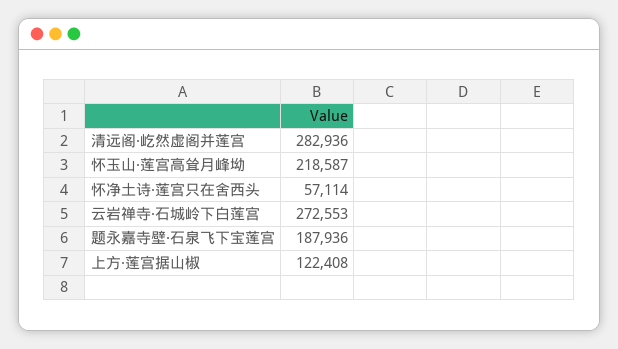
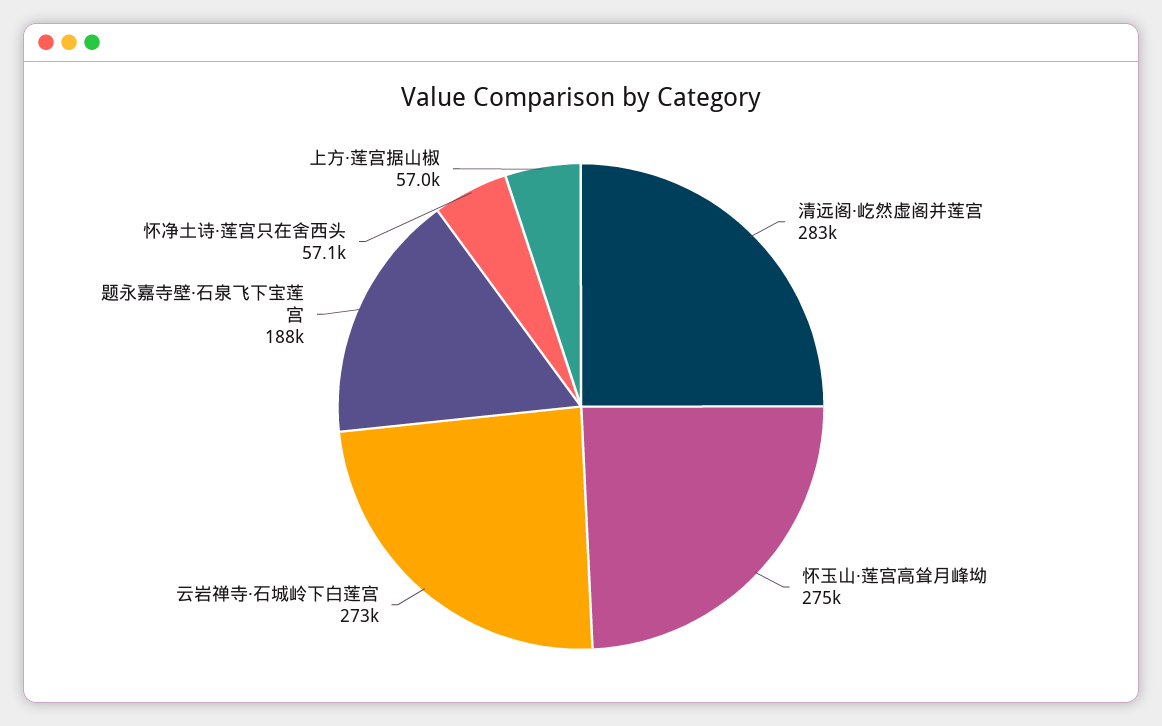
怀玉山·莲宫高耸月峰坳: 218587 -> 275000
上方·莲宫据山椒: 122408 -> 57000

